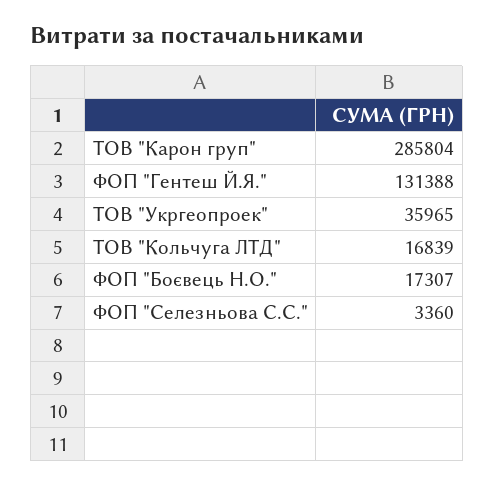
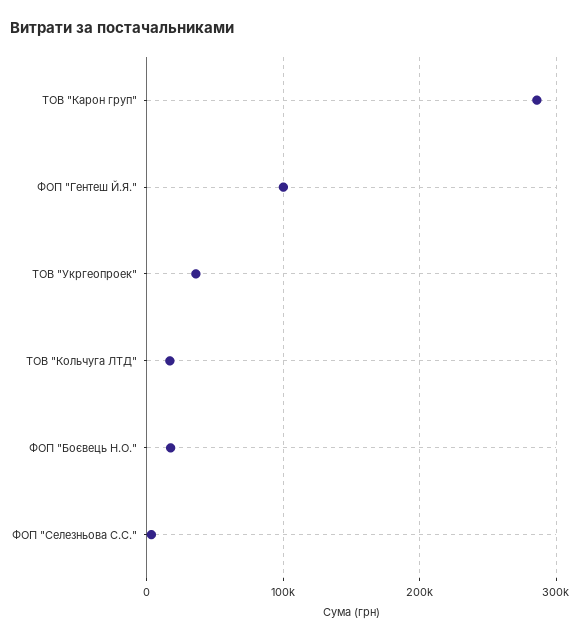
ФОП "Гентеш Й.Я.": 131388 -> 100000

